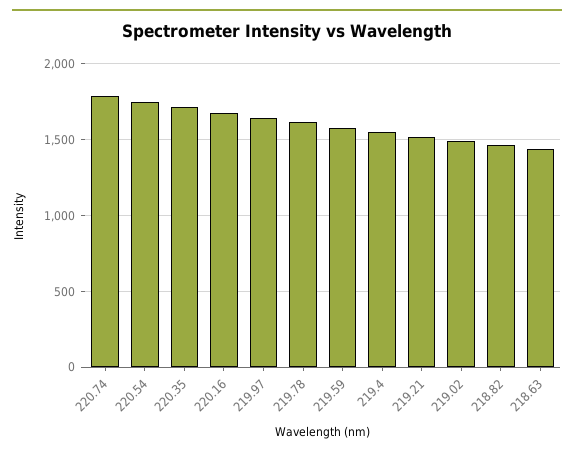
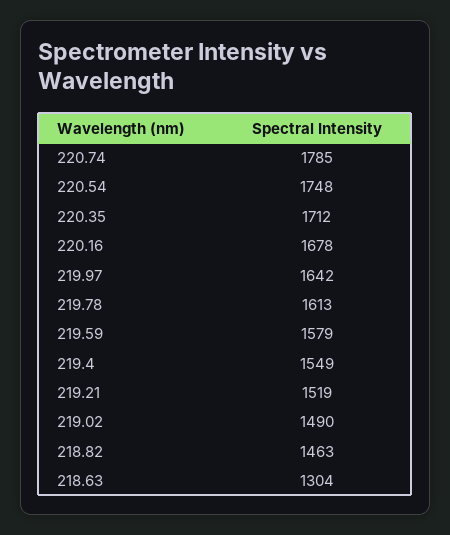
218.63: 1450 -> 1304

